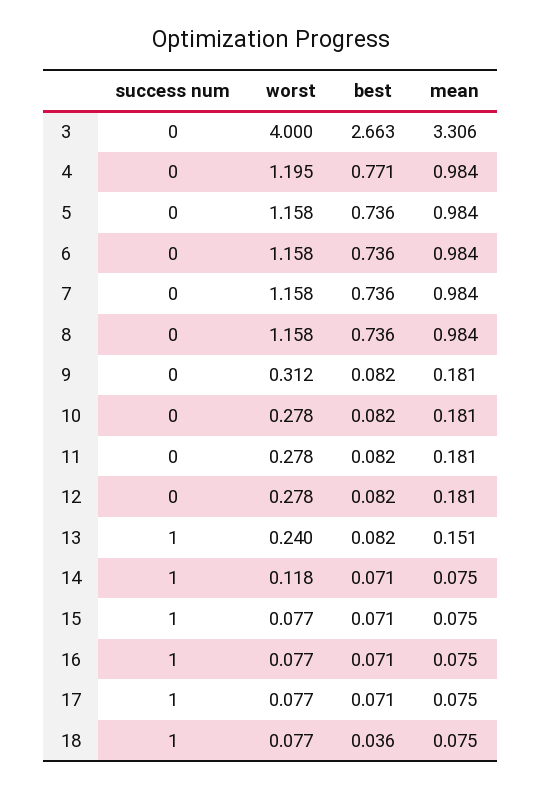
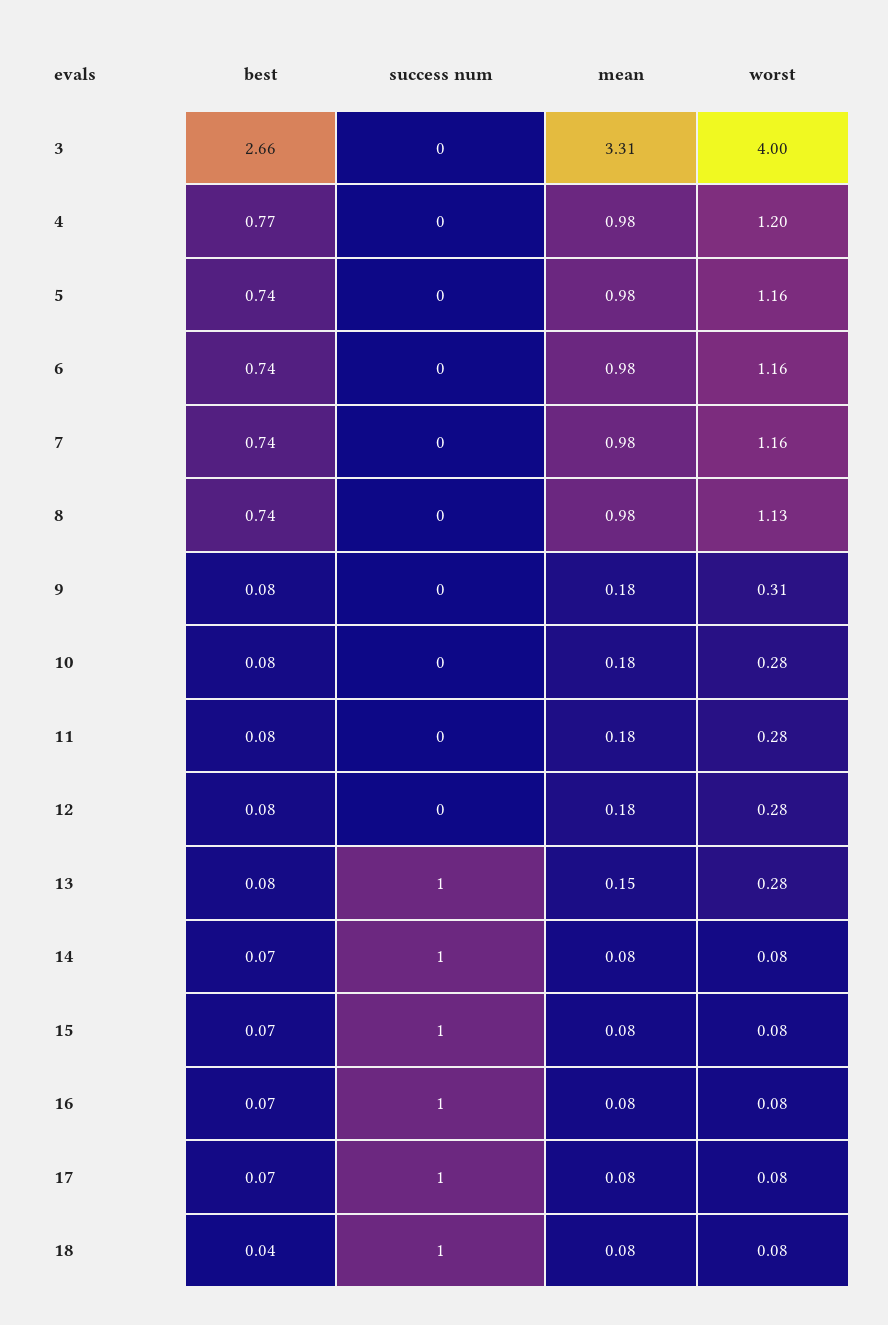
worst, 8: 1.158 -> 1.13
worst, 13: 0.24 -> 0.28
worst, 14: 0.118 -> 0.08

